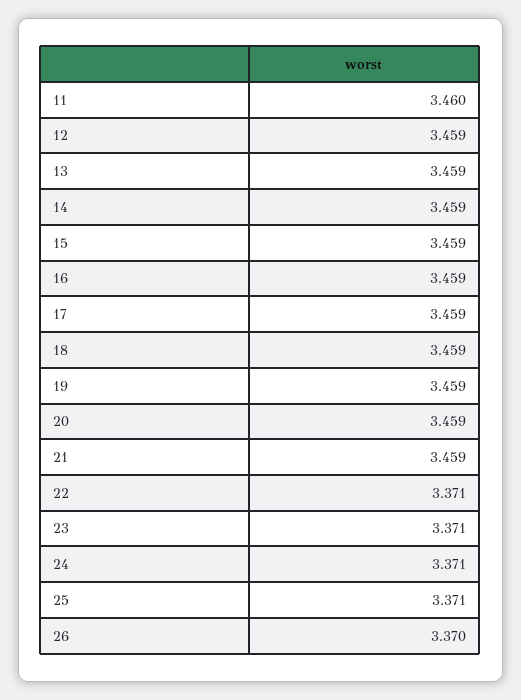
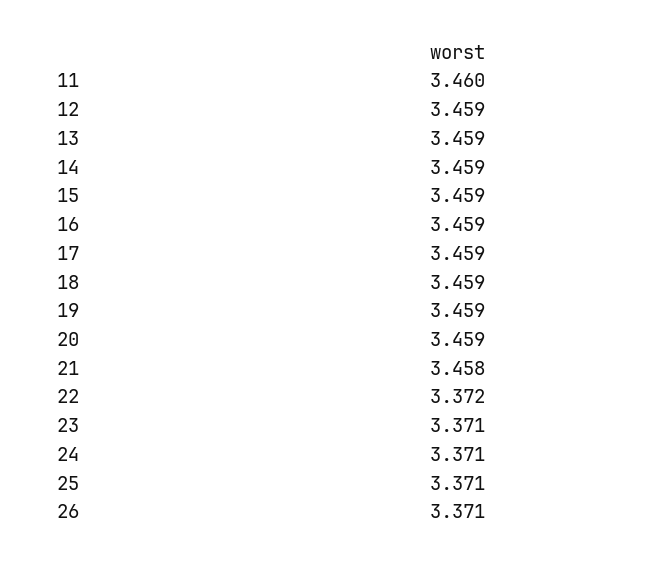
21: 3.459 -> 3.458
22: 3.371 -> 3.372
26: 3.37 -> 3.371

